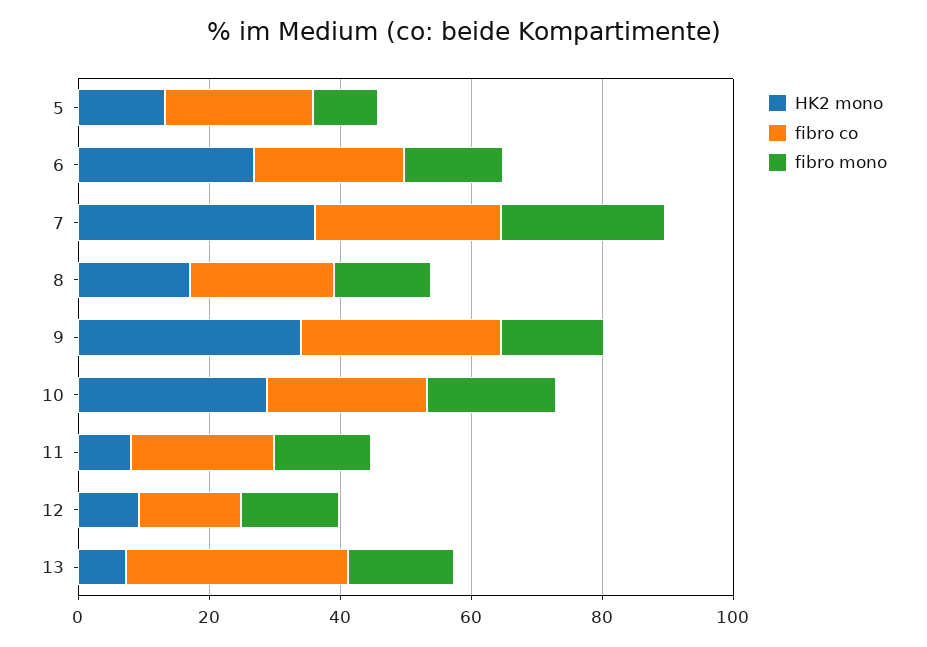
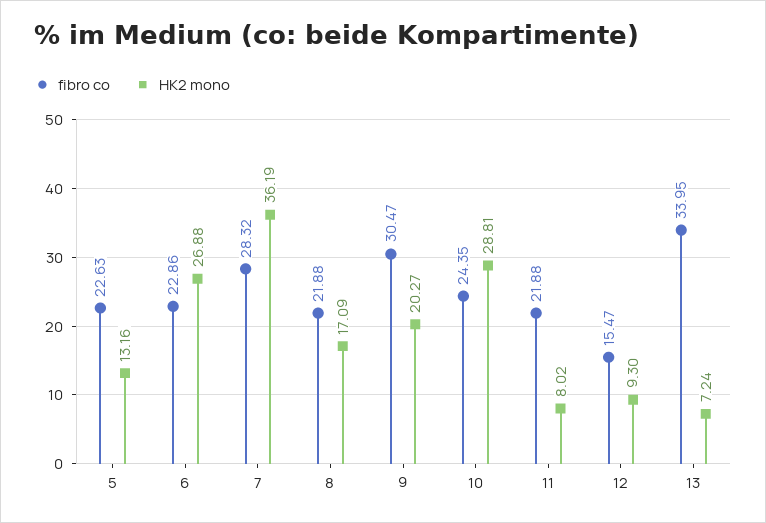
fibro mono, 5: 10 -> none
fibro mono, 6: 15 -> none
fibro mono, 7: 25 -> none
fibro mono, 8: 15 -> none
HK2 mono, 9: 35 -> 20.27
fibro mono, 9: 15 -> none
fibro mono, 10: 20 -> none
fibro mono, 11: 15 -> none
fibro mono, 12: 15 -> none
fibro mono, 13: 15 -> none

